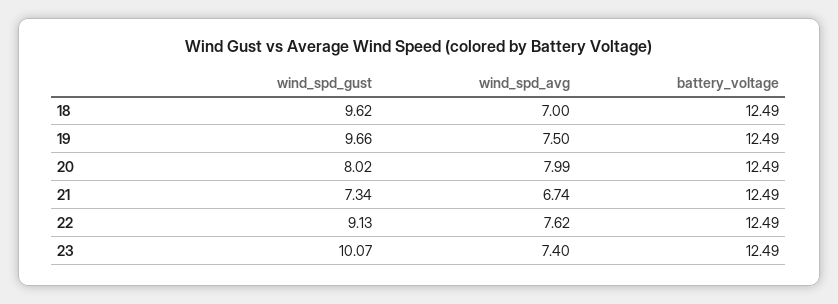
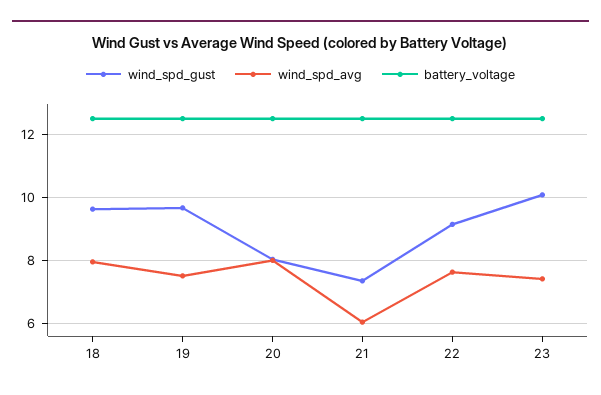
wind_spd_avg, 18: 7 -> 8
wind_spd_avg, 21: 6.74 -> 6

